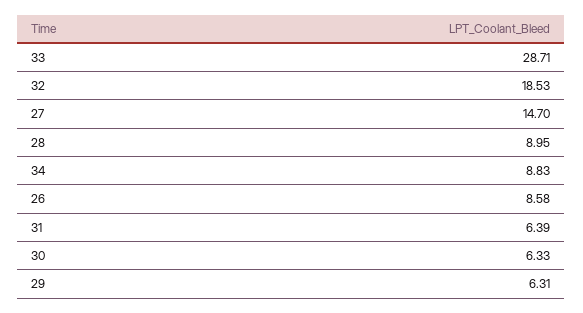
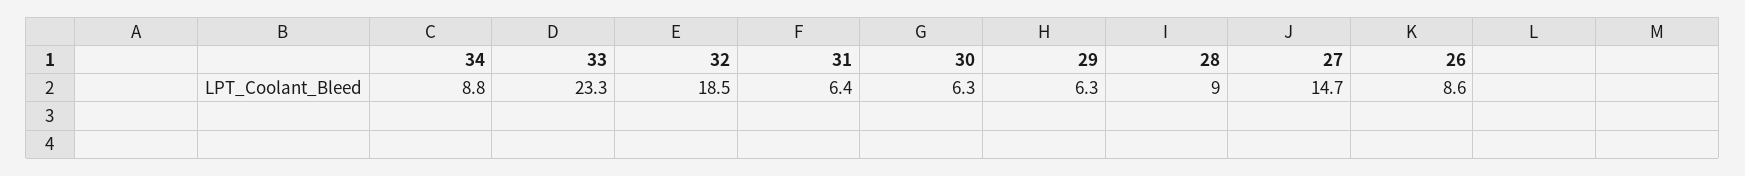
33: 28.71 -> 23.3

